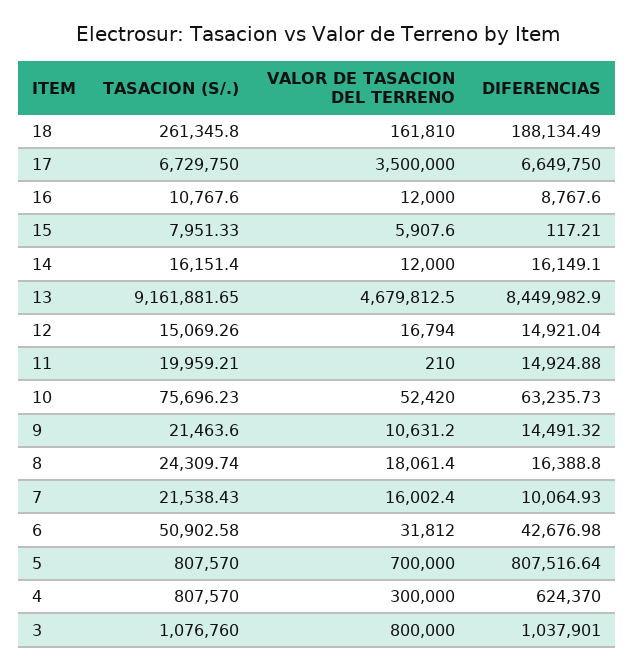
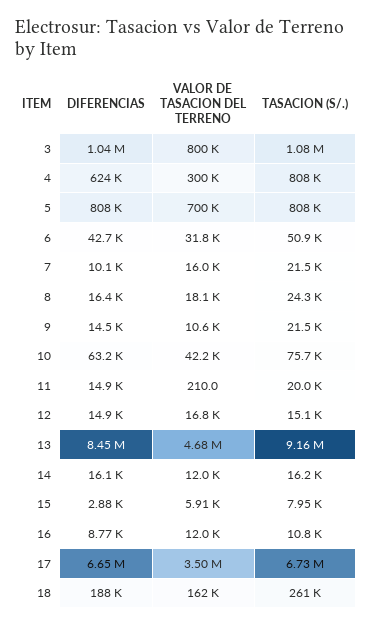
DIFERENCIAS, 15: 117.21 -> 2880
VALOR DE TASACION DEL TERRENO, 10: 52420 -> 42200

